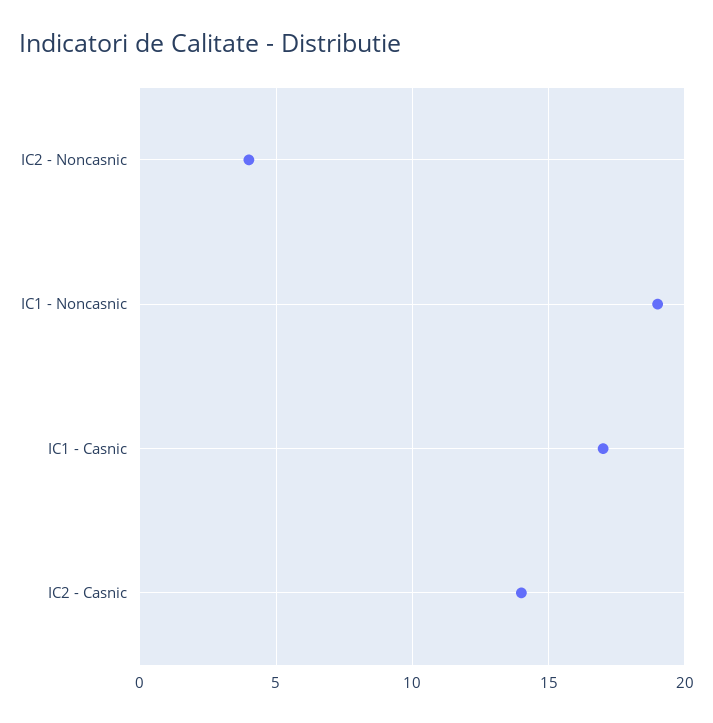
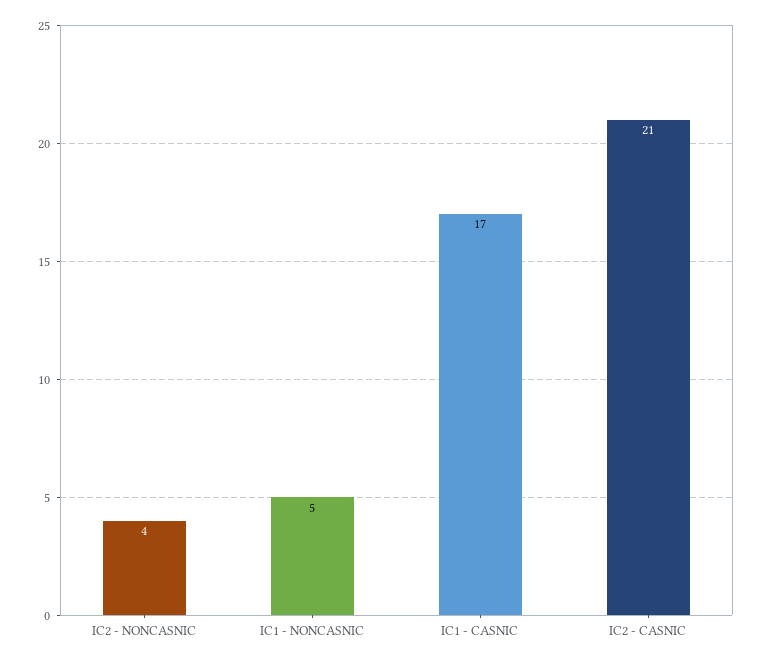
IC1 - Noncasnic: 19 -> 5
IC2 - Casnic: 14 -> 21

